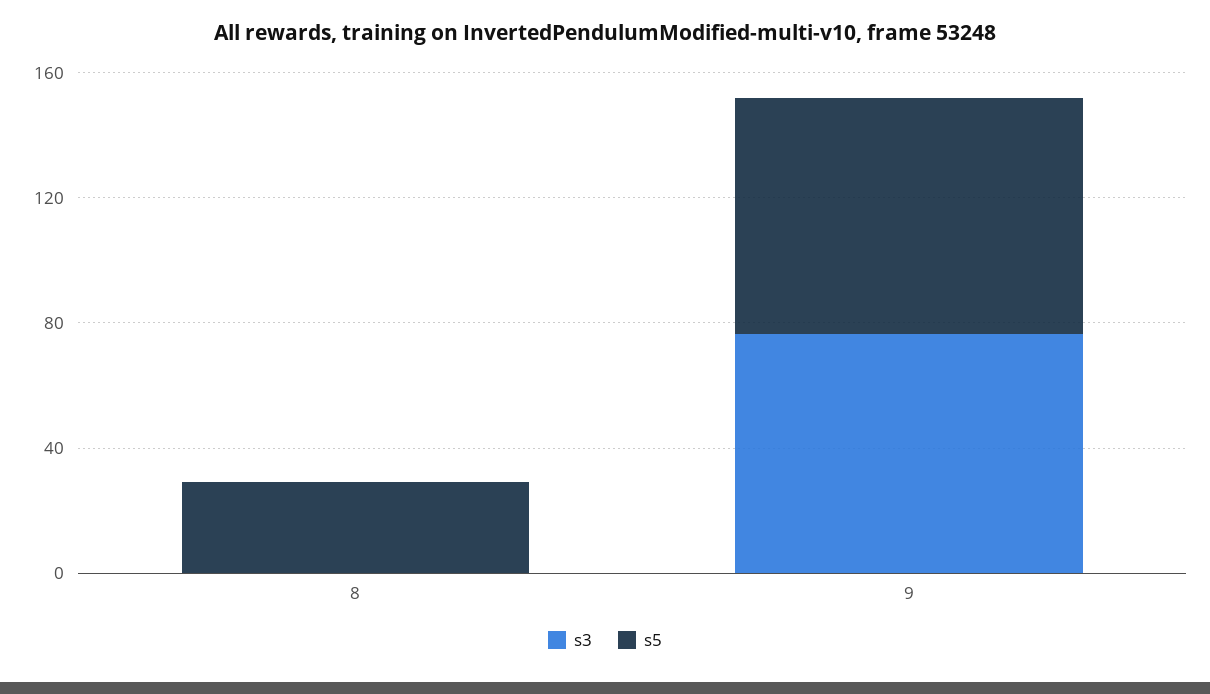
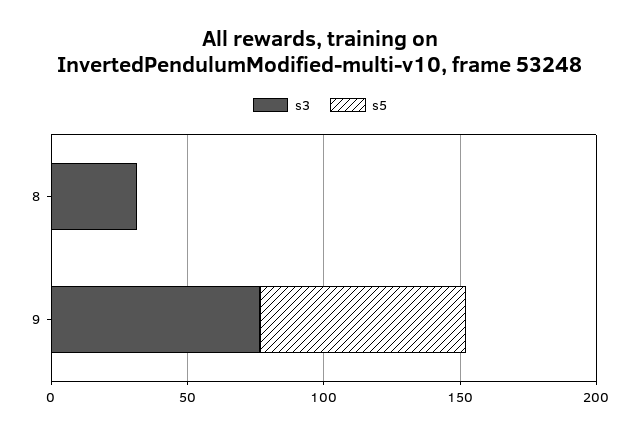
s3, 8: 0 -> 30
s5, 8: 30 -> 0

